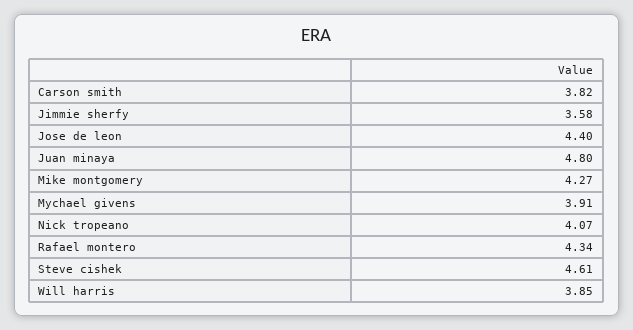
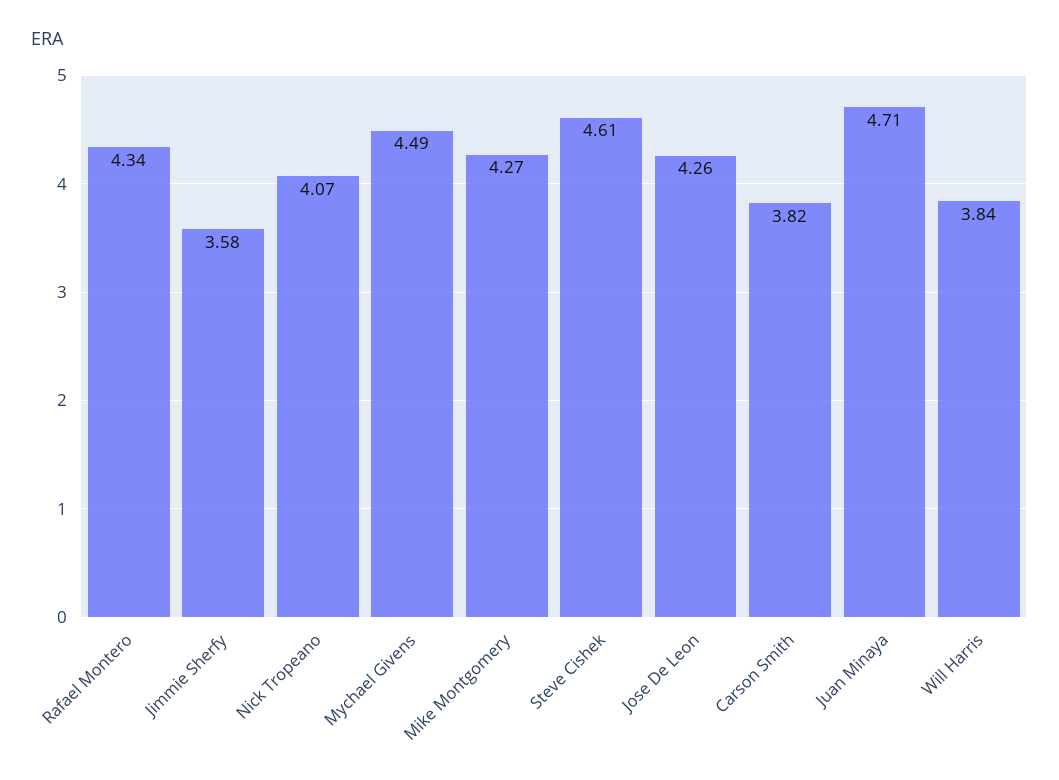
Jose de leon: 4.4 -> 4.26
Juan minaya: 4.8 -> 4.71
Mychael givens: 3.91 -> 4.49
Will harris: 3.85 -> 3.84

